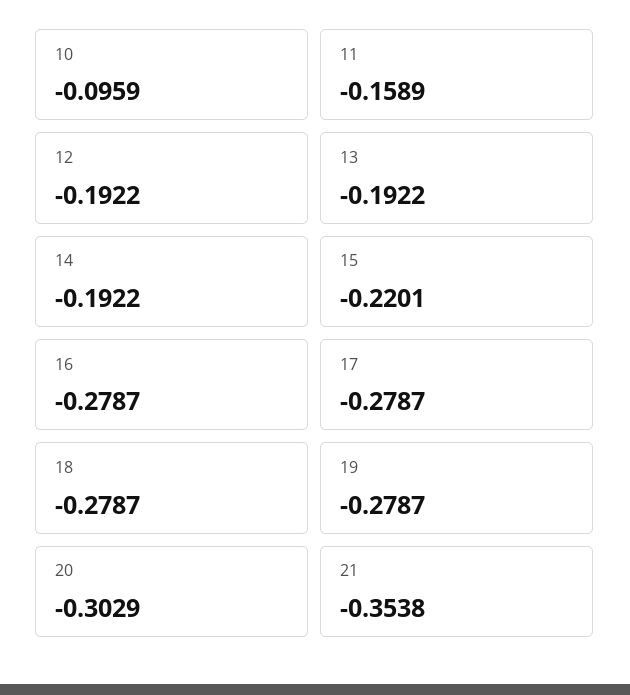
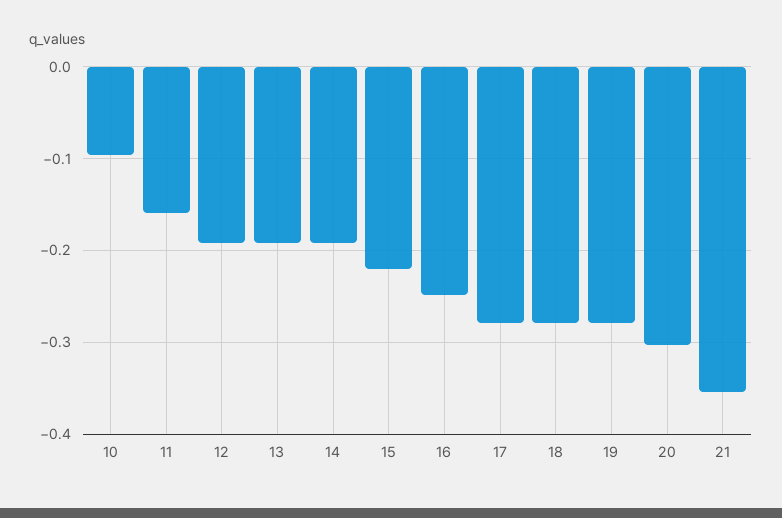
16: -0.2787 -> -0.25

